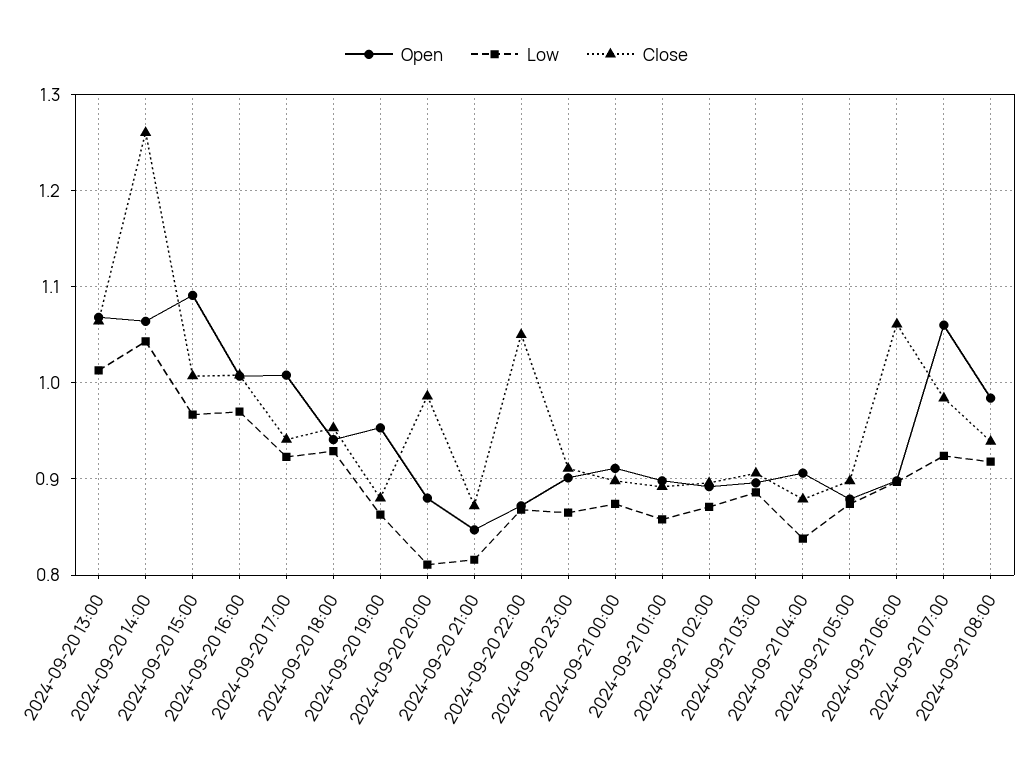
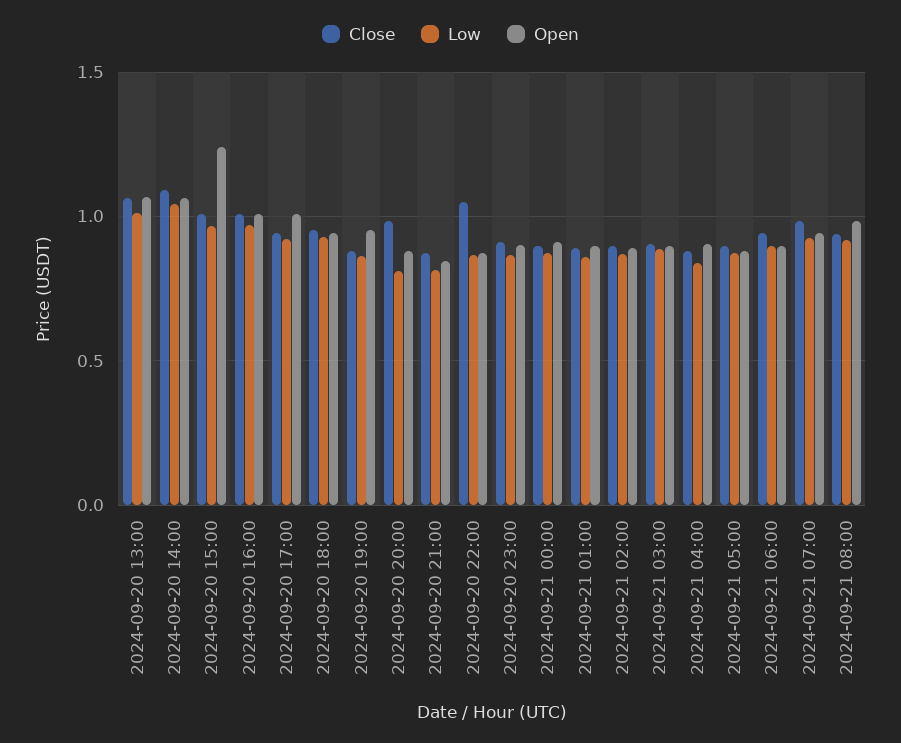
Close, 2024-09-20 14:00: 1.26 -> 1.1
Open, 2024-09-20 15:00: 1.09 -> 1.25
Close, 2024-09-21 06:00: 1.06 -> 0.95
Open, 2024-09-21 07:00: 1.06 -> 0.95

